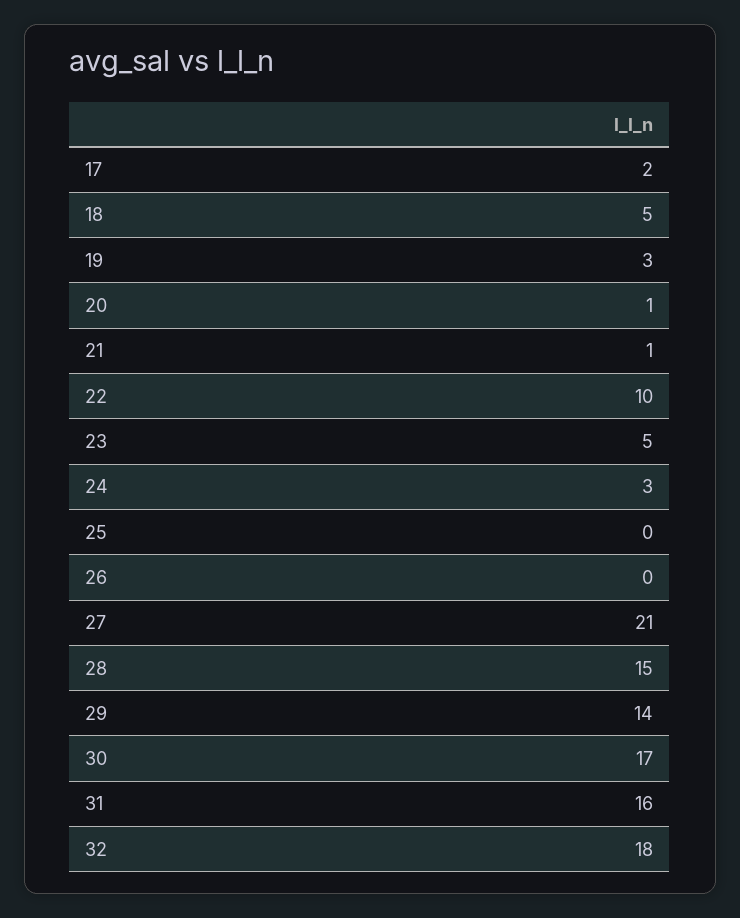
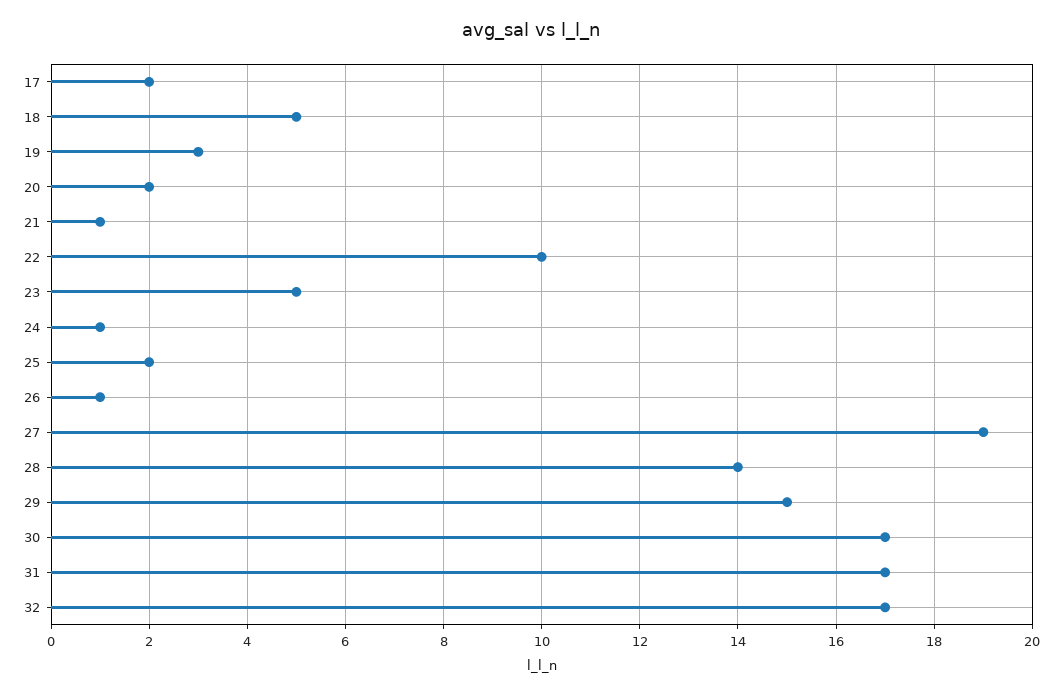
20: 1 -> 2
24: 3 -> 1
25: 0 -> 2
26: 0 -> 1
27: 21 -> 19
28: 15 -> 14
29: 14 -> 15
31: 16 -> 17
32: 18 -> 17

